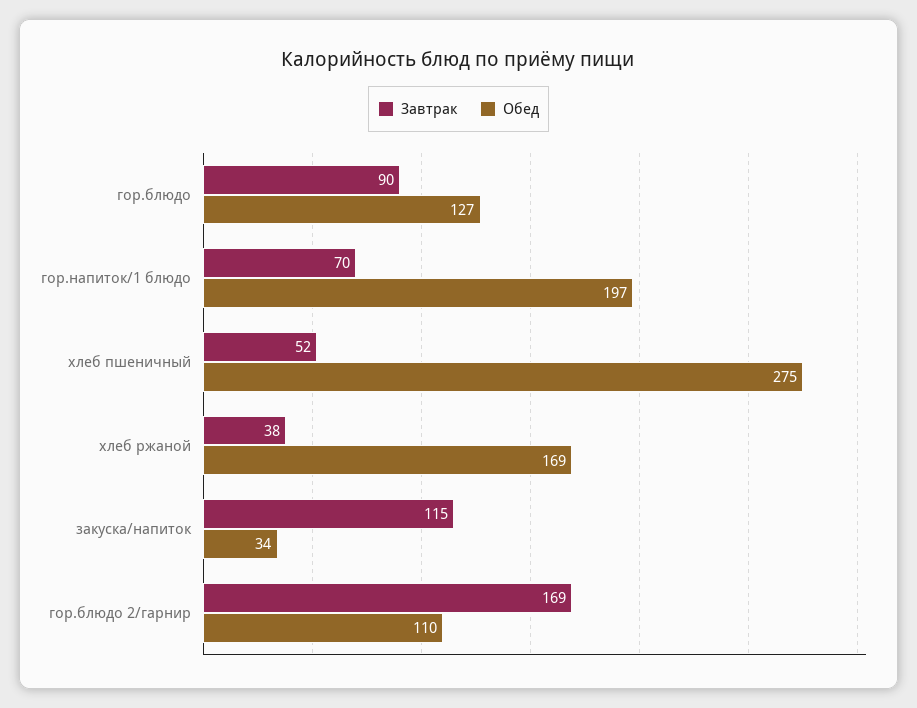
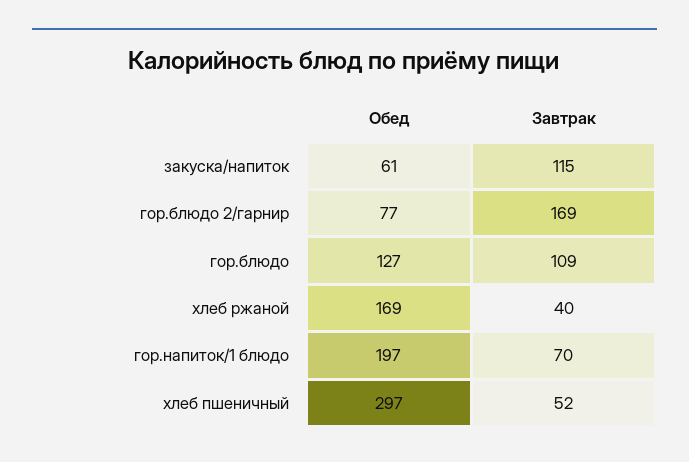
Завтрак, гор.блюдо: 90 -> 109
Обед, хлеб пшеничный: 275 -> 297
Завтрак, хлеб ржаной: 38 -> 40
Обед, закуска/напиток: 34 -> 61
Обед, гор.блюдо 2/гарнир: 110 -> 77

